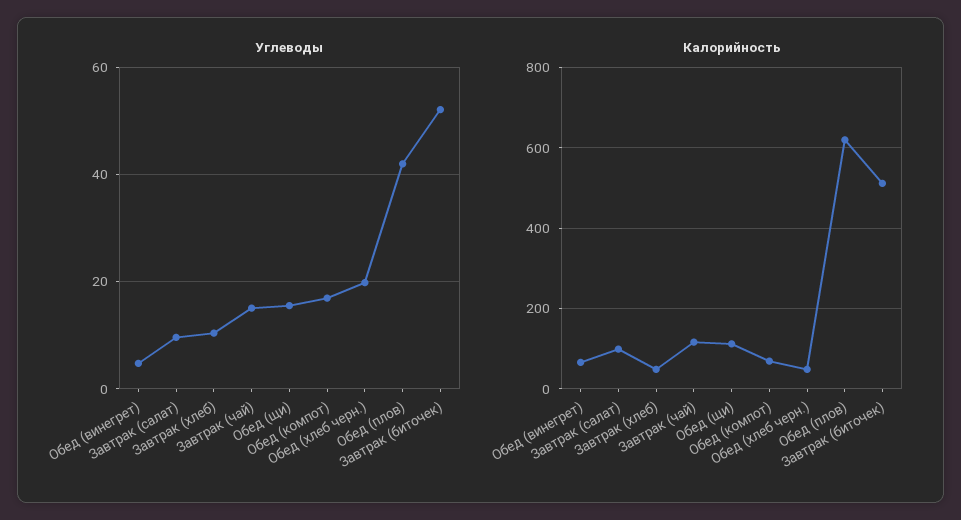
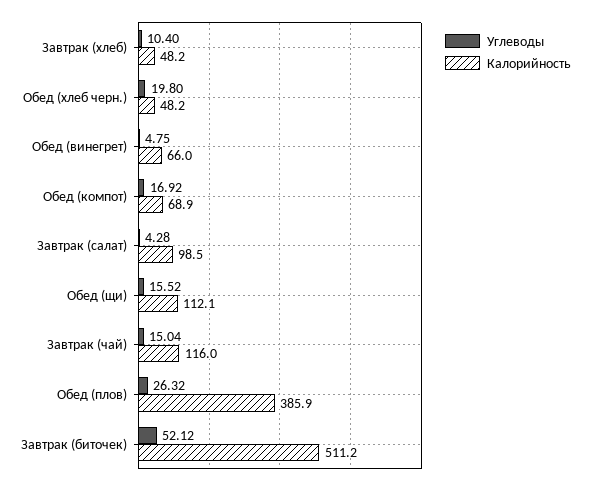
Углеводы, Завтрак (салат): 10 -> 4.28
Углеводы, Обед (плов): 42 -> 26.32
Калорийность, Обед (плов): 620 -> 385.9

